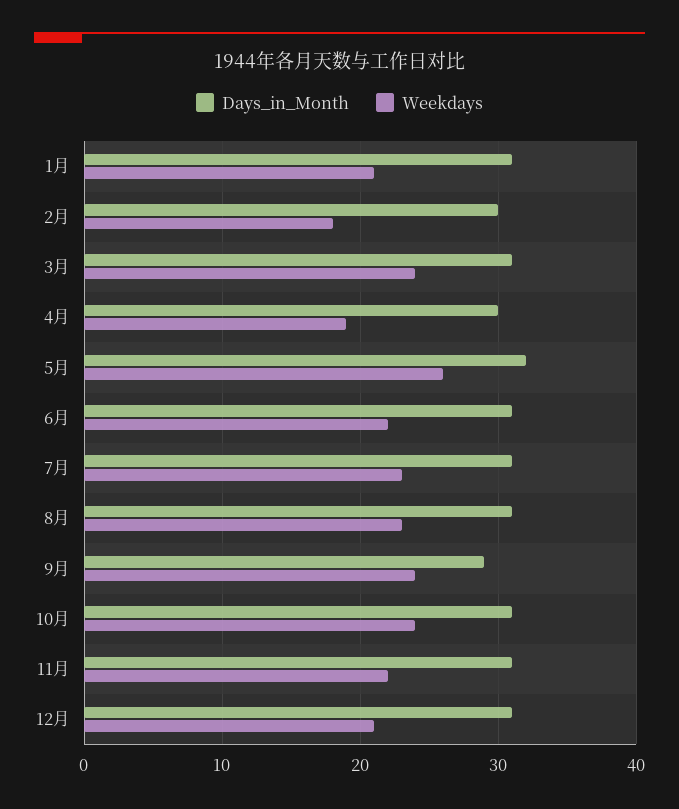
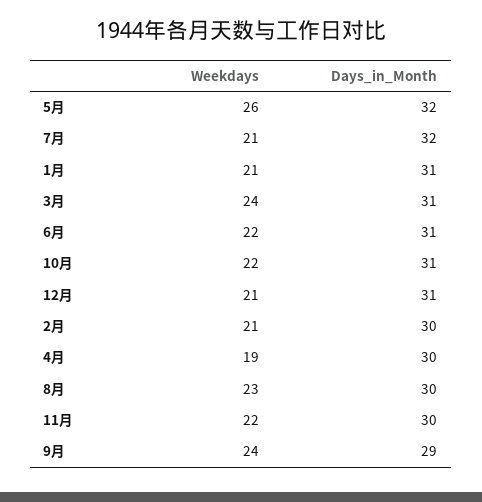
Weekdays, 2月: 18 -> 21
Days_in_Month, 7月: 31 -> 32
Weekdays, 7月: 23 -> 21
Days_in_Month, 8月: 31 -> 30
Weekdays, 10月: 24 -> 22
Days_in_Month, 11月: 31 -> 30

